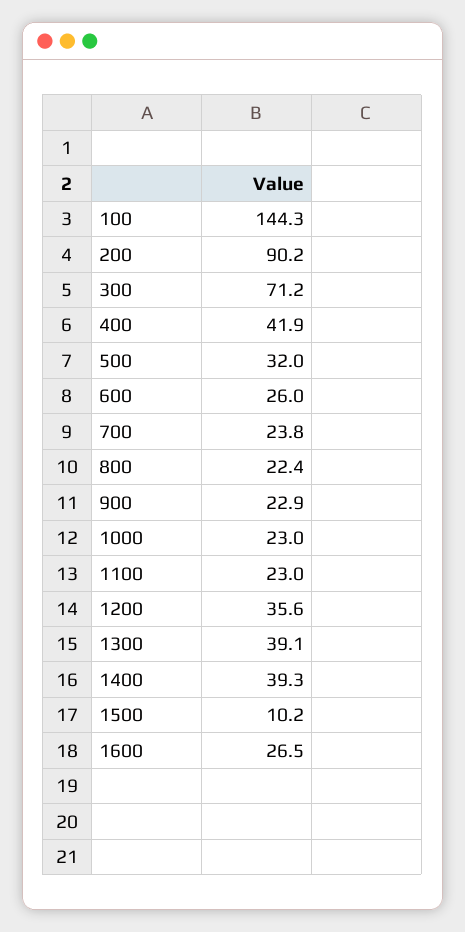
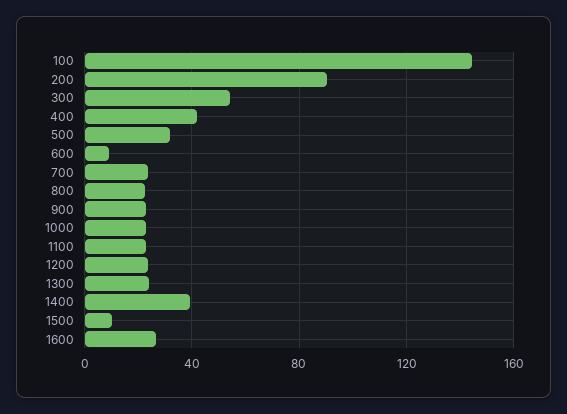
300: 71.2 -> 55
600: 26 -> 10
1200: 35.6 -> 25
1300: 39.1 -> 25

